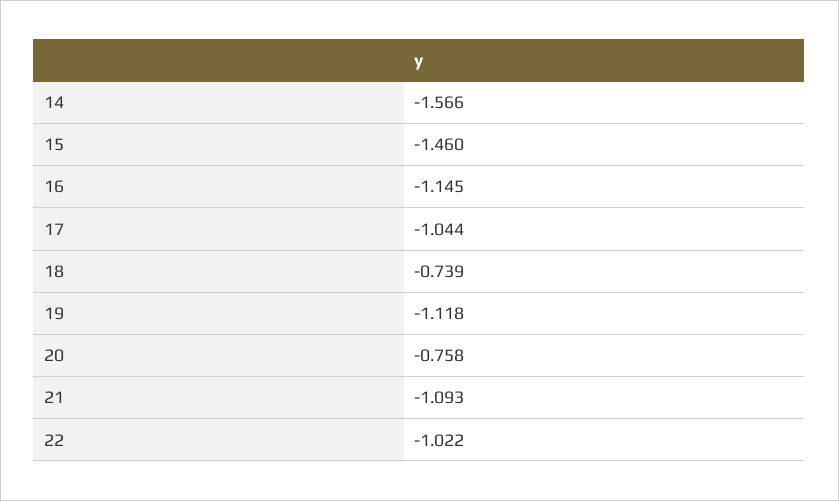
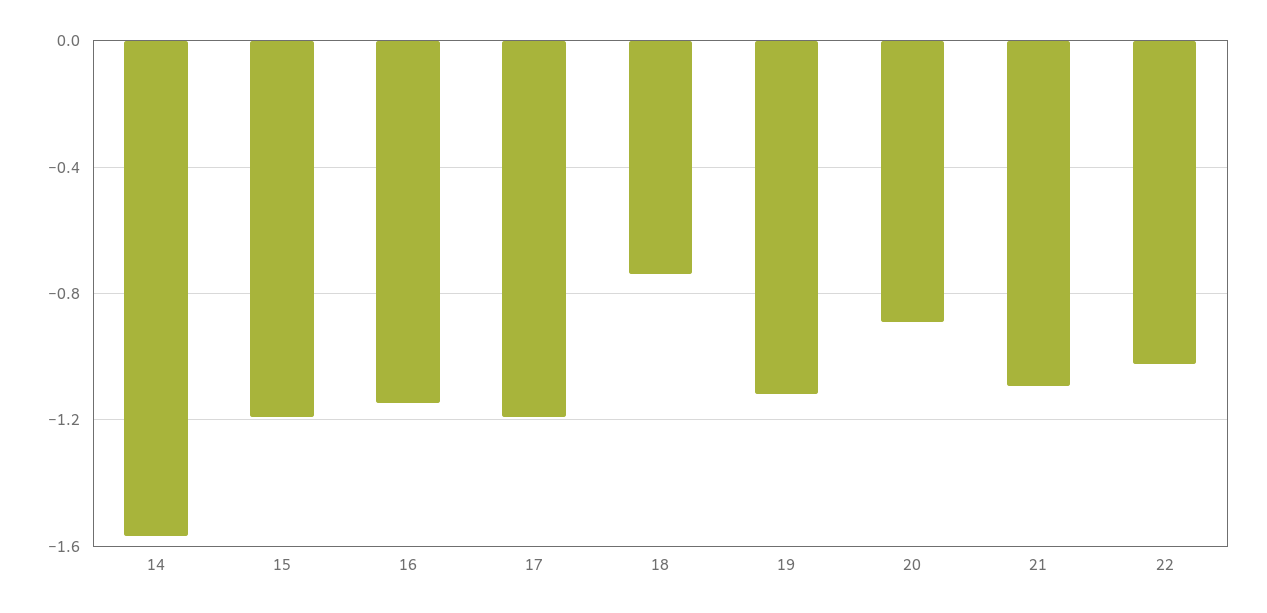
15: -1.46 -> -1.2
17: -1.044 -> -1.2
20: -0.758 -> -0.9

